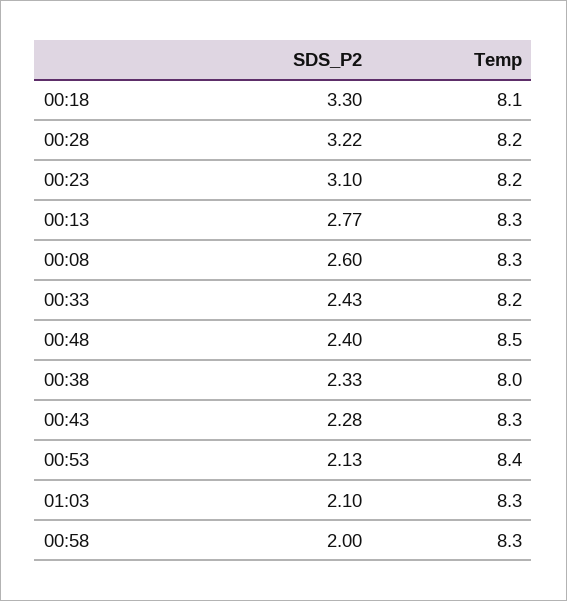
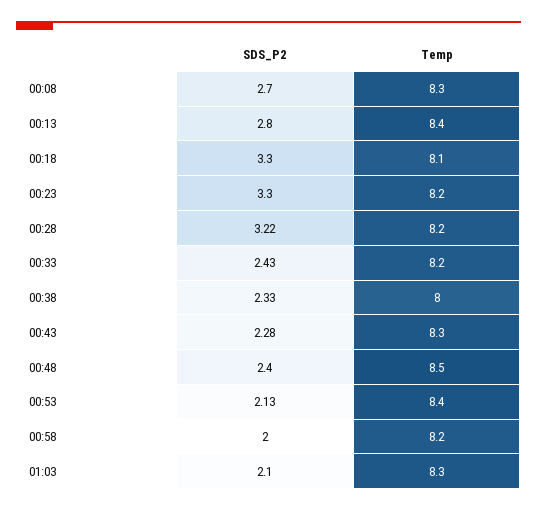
SDS_P2, 00:23: 3.1 -> 3.3
SDS_P2, 00:13: 2.77 -> 2.8
Temp, 00:13: 8.3 -> 8.4
SDS_P2, 00:08: 2.6 -> 2.7
Temp, 00:58: 8.3 -> 8.2

